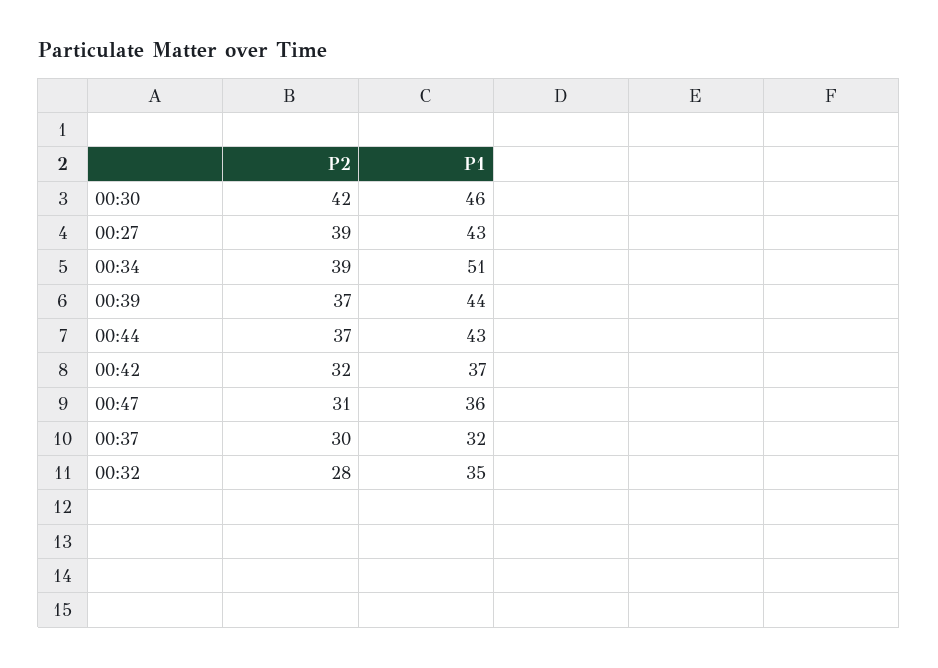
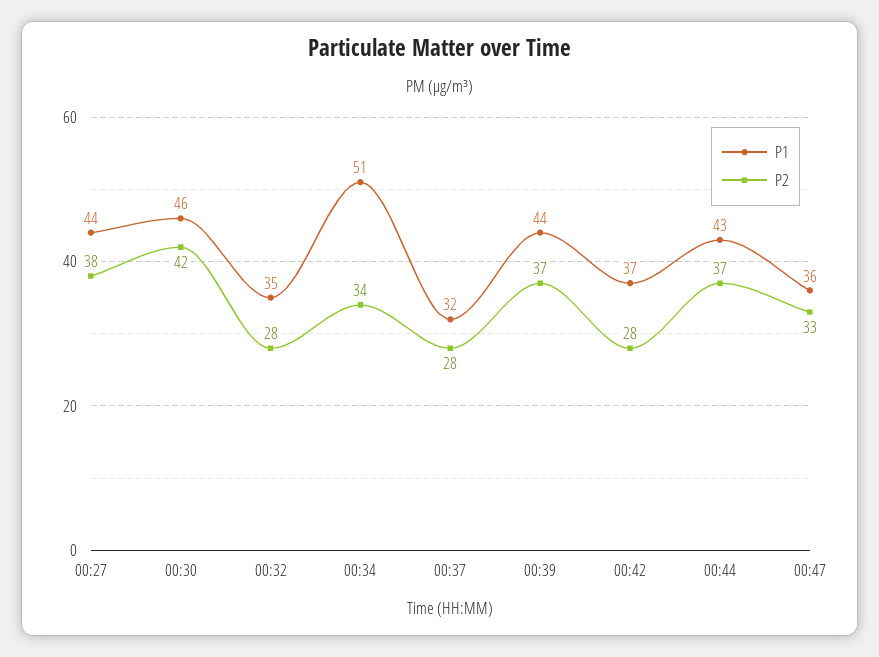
P2, 00:27: 39 -> 38
P1, 00:27: 43 -> 44
P2, 00:34: 39 -> 34
P2, 00:42: 32 -> 28
P2, 00:47: 31 -> 33
P2, 00:37: 30 -> 28

